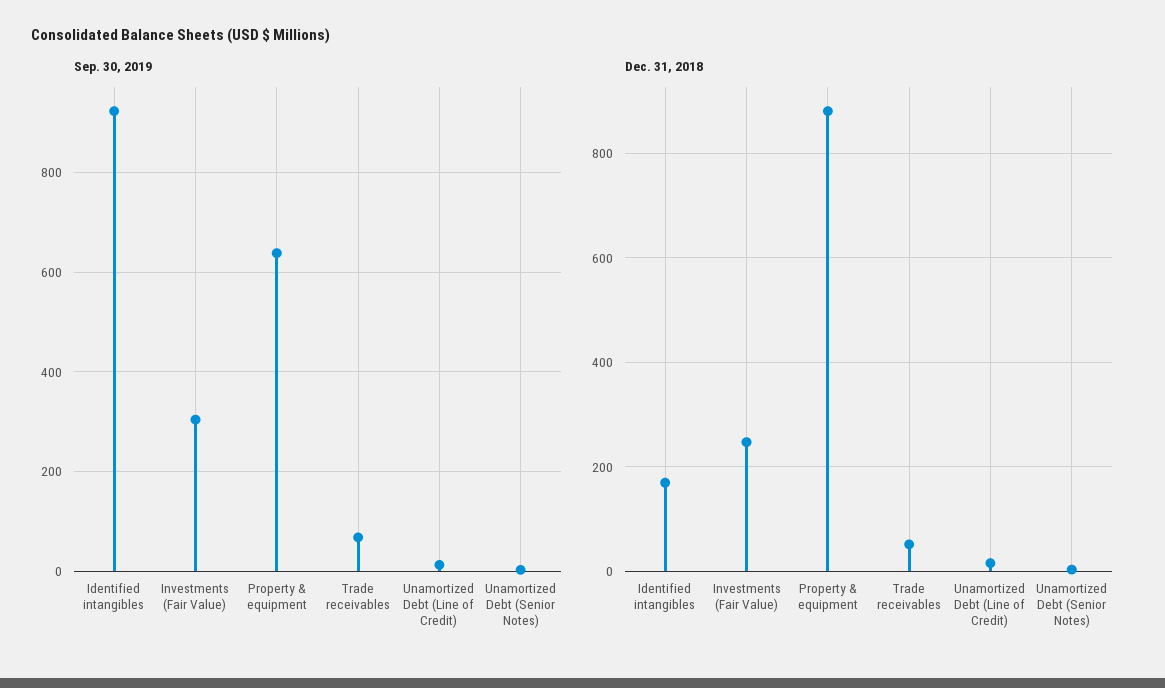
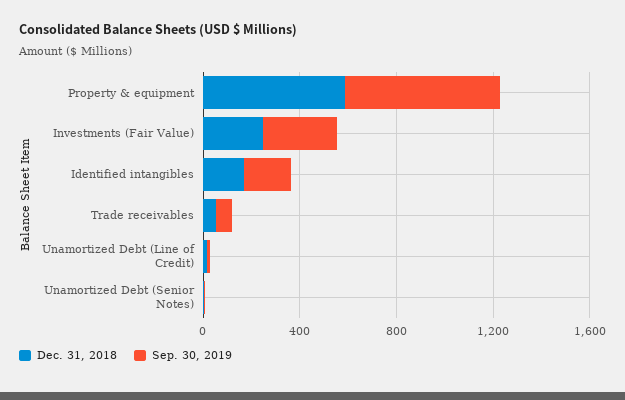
Sep. 30, 2019, Identified intangibles: 920 -> 200
Dec. 31, 2018, Property & equipment: 880 -> 600

